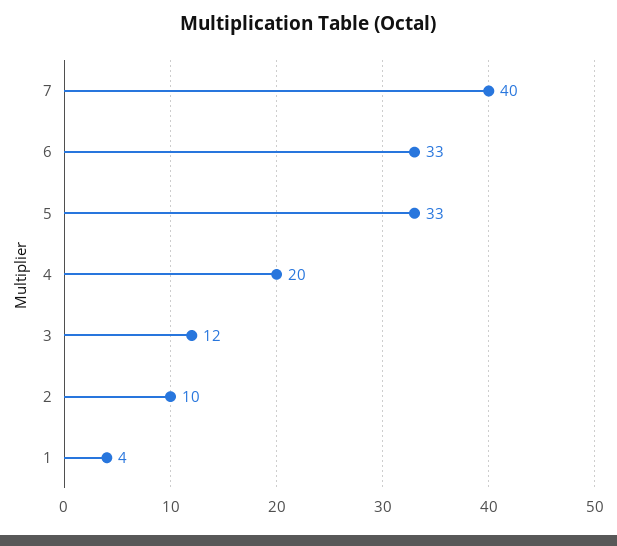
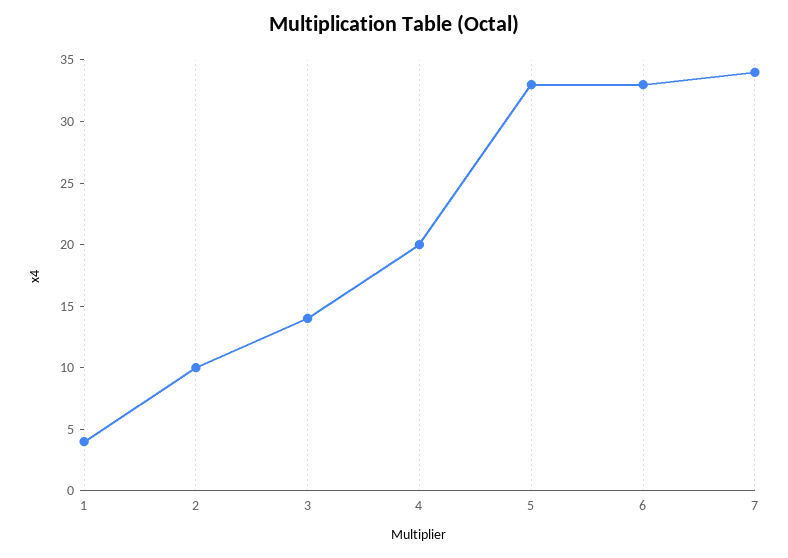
7: 40 -> 34
3: 12 -> 14

